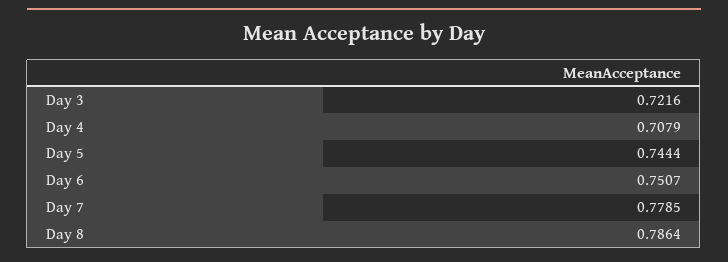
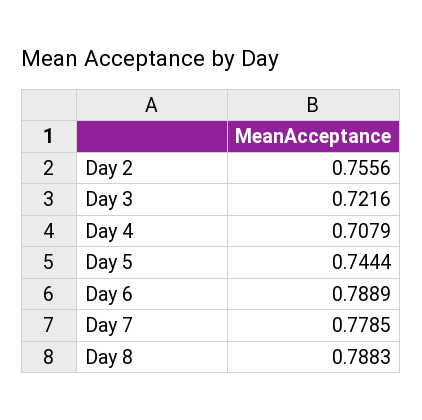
Day 6: 0.7507 -> 0.7889
Day 8: 0.7864 -> 0.7883
Day 2: none -> 0.7556

